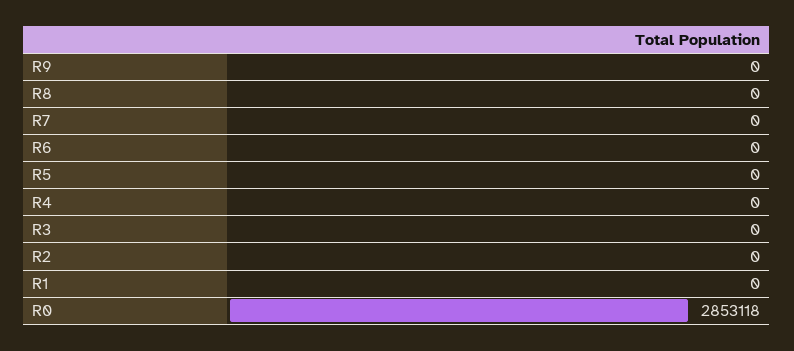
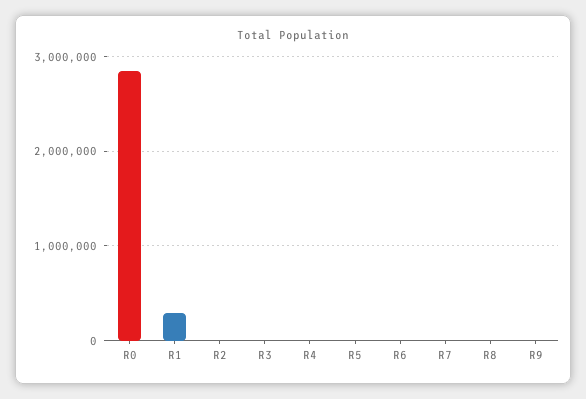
R1: 0 -> 300000

